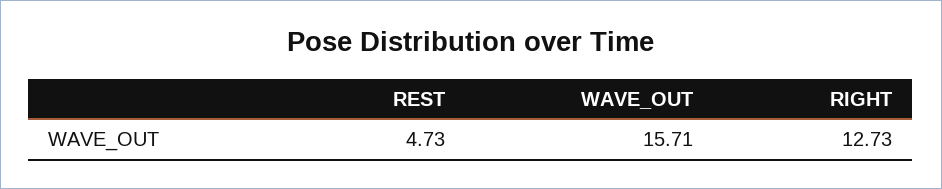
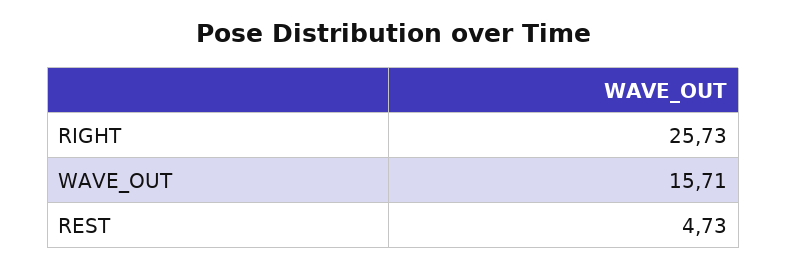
RIGHT: 12.73 -> 25.73

